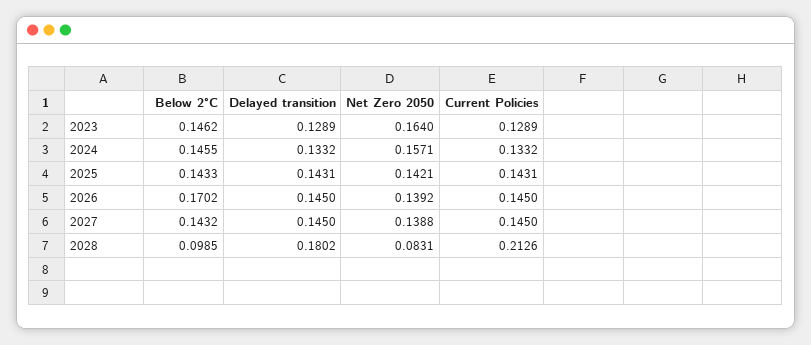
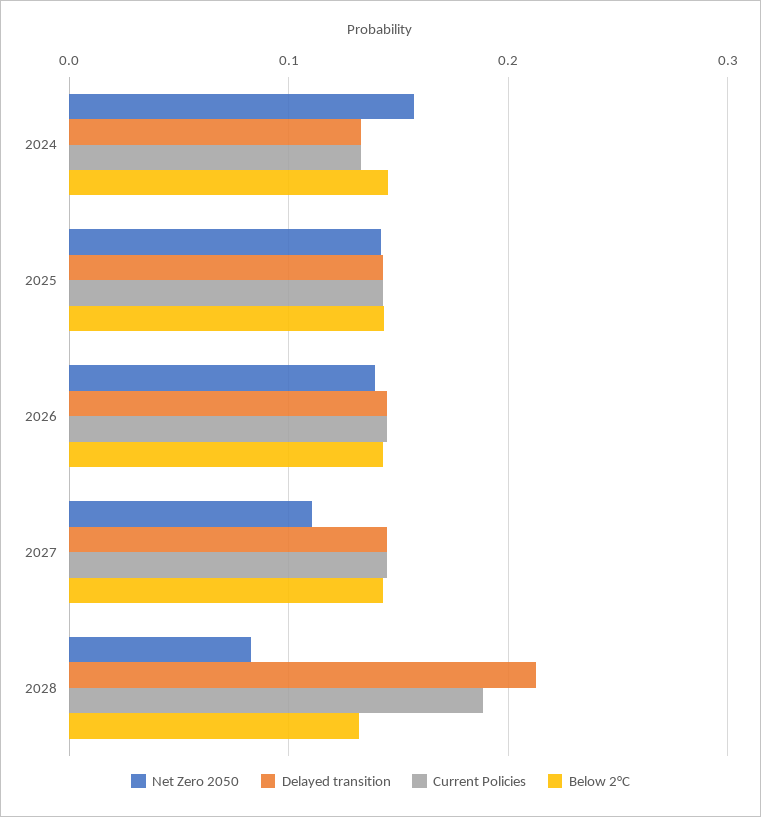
Below 2°C, 2023: 0.1462 -> none
Delayed transition, 2023: 0.1289 -> none
Net Zero 2050, 2023: 0.164 -> none
Current Policies, 2023: 0.1289 -> none
Below 2°C, 2026: 0.1702 -> 0.14
Net Zero 2050, 2027: 0.1388 -> 0.11
Below 2°C, 2028: 0.0985 -> 0.13
Delayed transition, 2028: 0.1802 -> 0.21
Current Policies, 2028: 0.2126 -> 0.19

